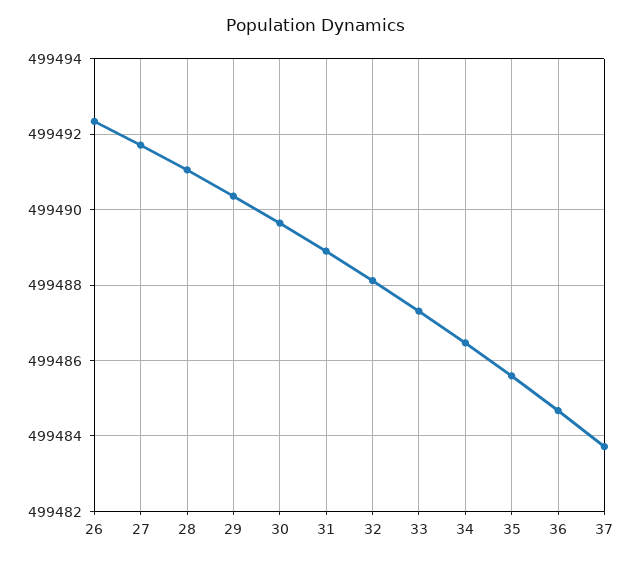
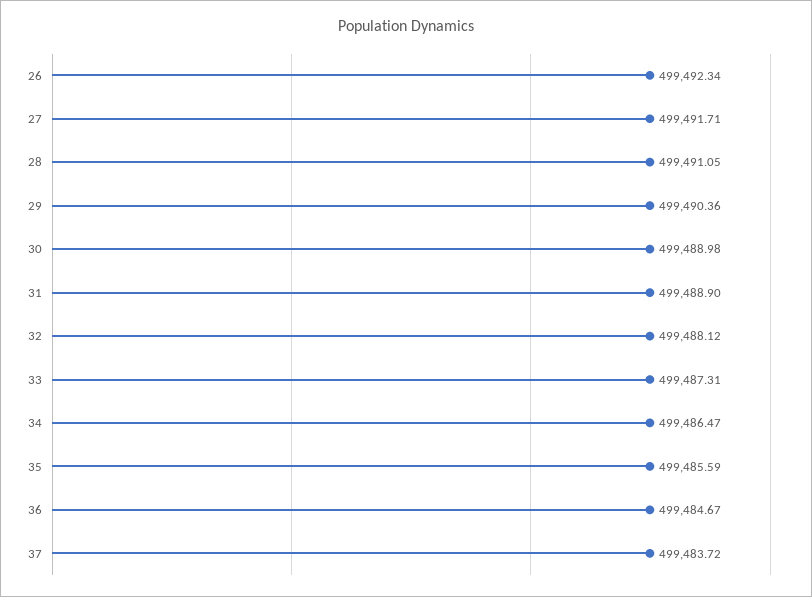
30: 499489.6 -> 499488.98

